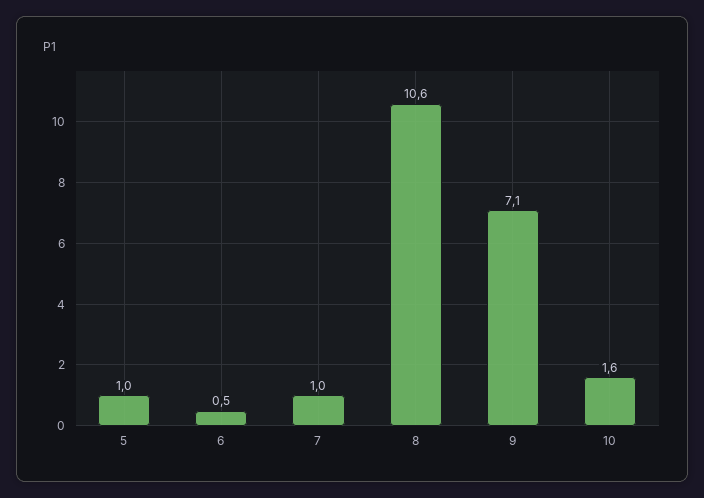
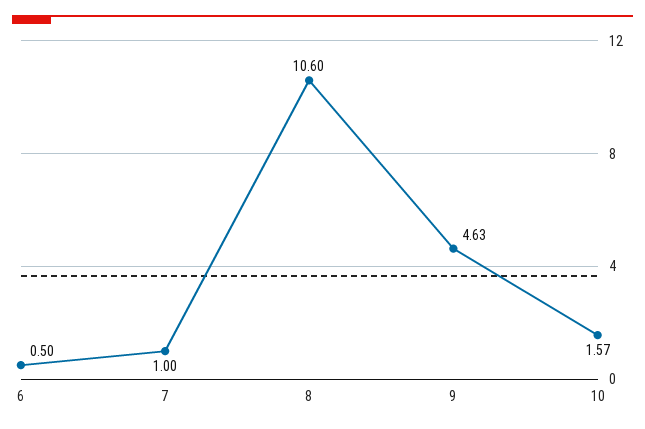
5: 1 -> none
9: 7.1 -> 4.63

